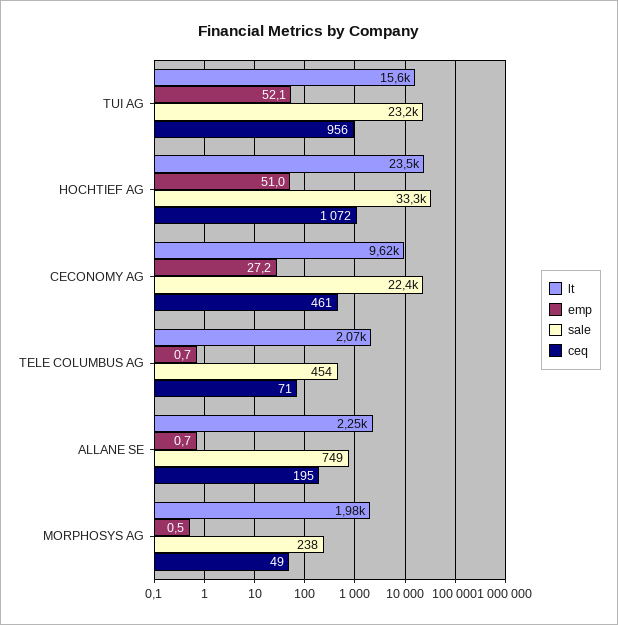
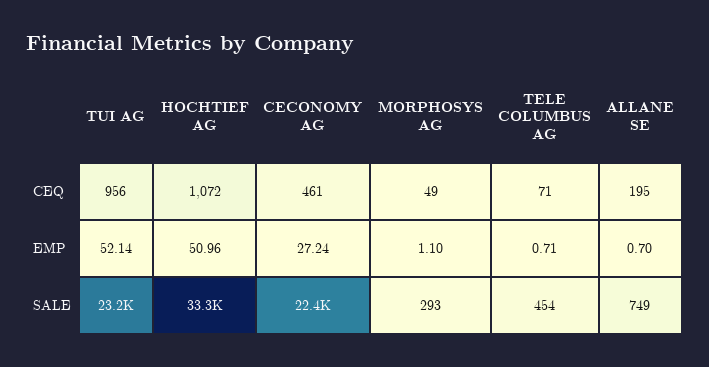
lt, TUI AG: 15600 -> none
lt, HOCHTIEF AG: 23500 -> none
lt, CECONOMY AG: 9620 -> none
lt, TELE COLUMBUS AG: 2070 -> none
lt, ALLANE SE: 2250 -> none
lt, MORPHOSYS AG: 1980 -> none
emp, MORPHOSYS AG: 0.5 -> 1.1
sale, MORPHOSYS AG: 238 -> 293

